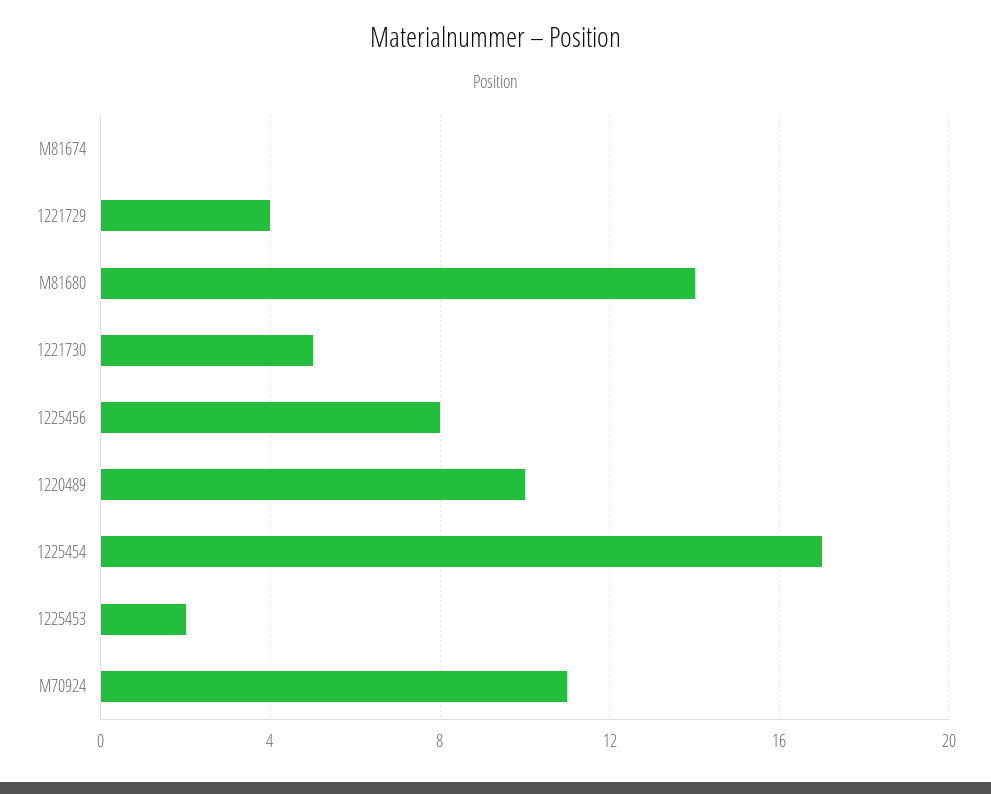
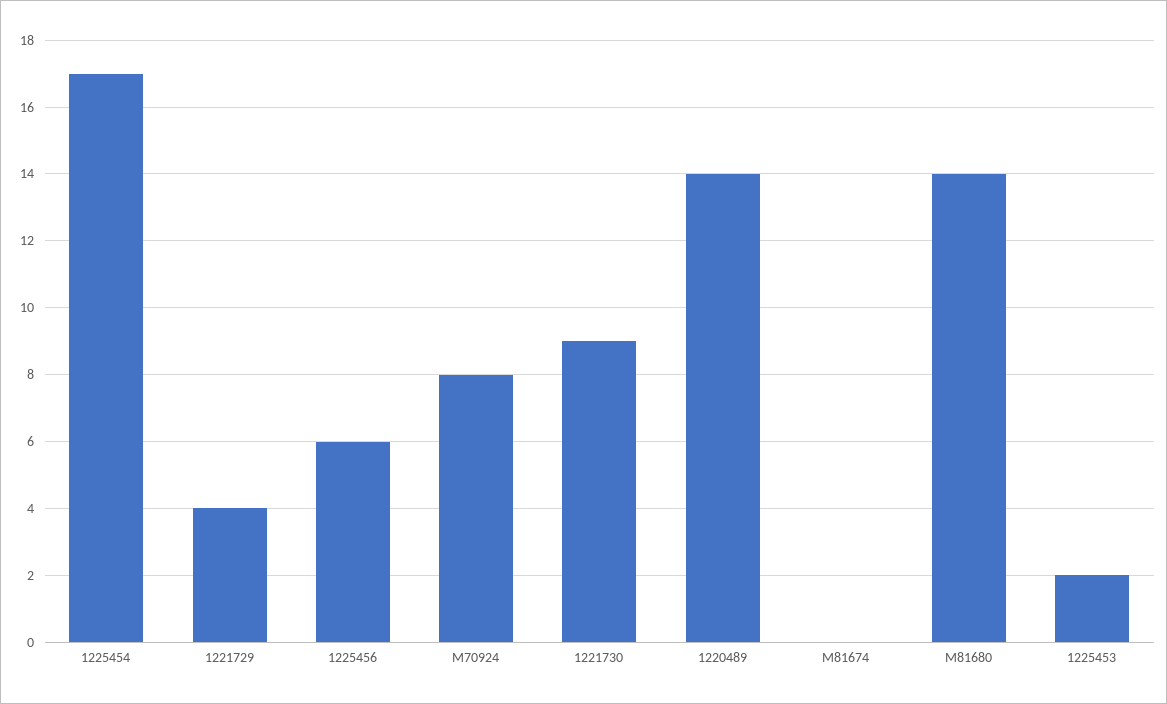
1221730: 5 -> 9
1225456: 8 -> 6
1220489: 10 -> 14
M70924: 11 -> 8

